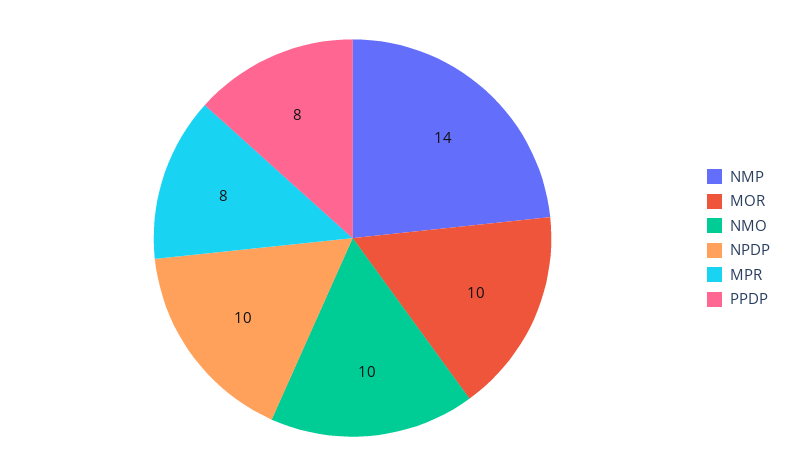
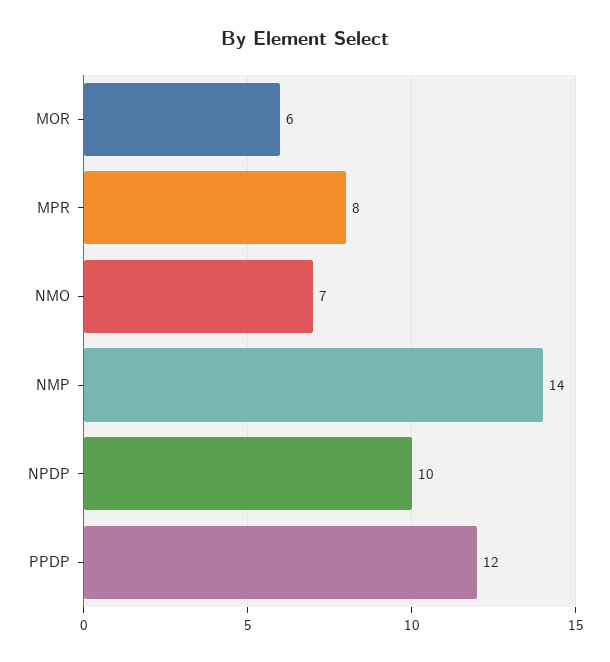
MOR: 10 -> 6
NMO: 10 -> 7
PPDP: 8 -> 12

